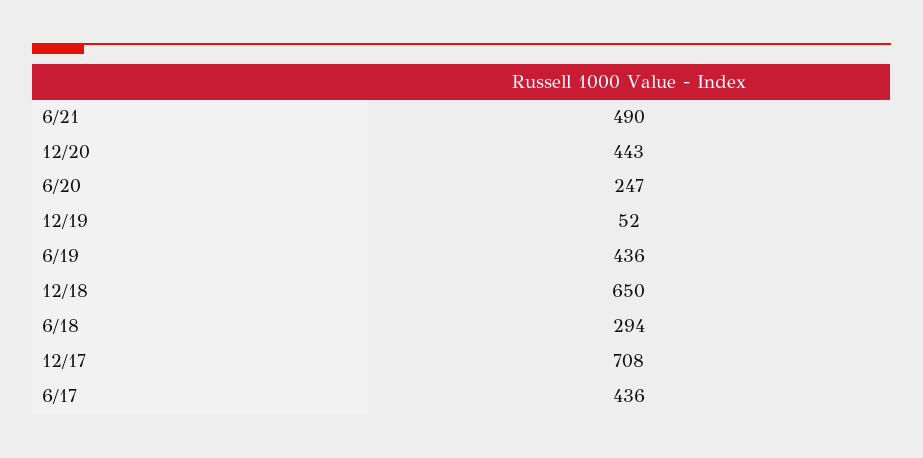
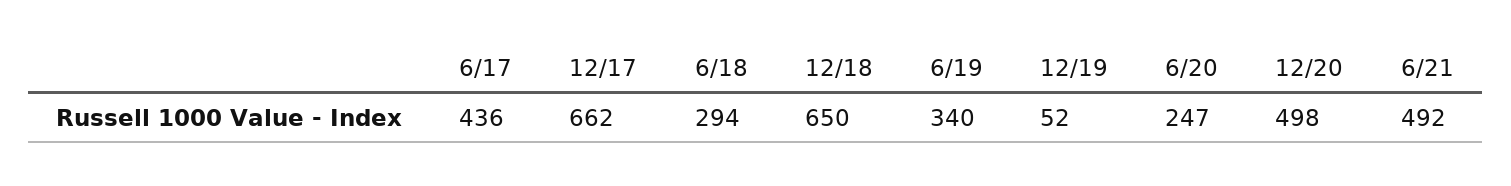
6/21: 490 -> 492
12/20: 443 -> 498
6/19: 436 -> 340
12/17: 708 -> 662

